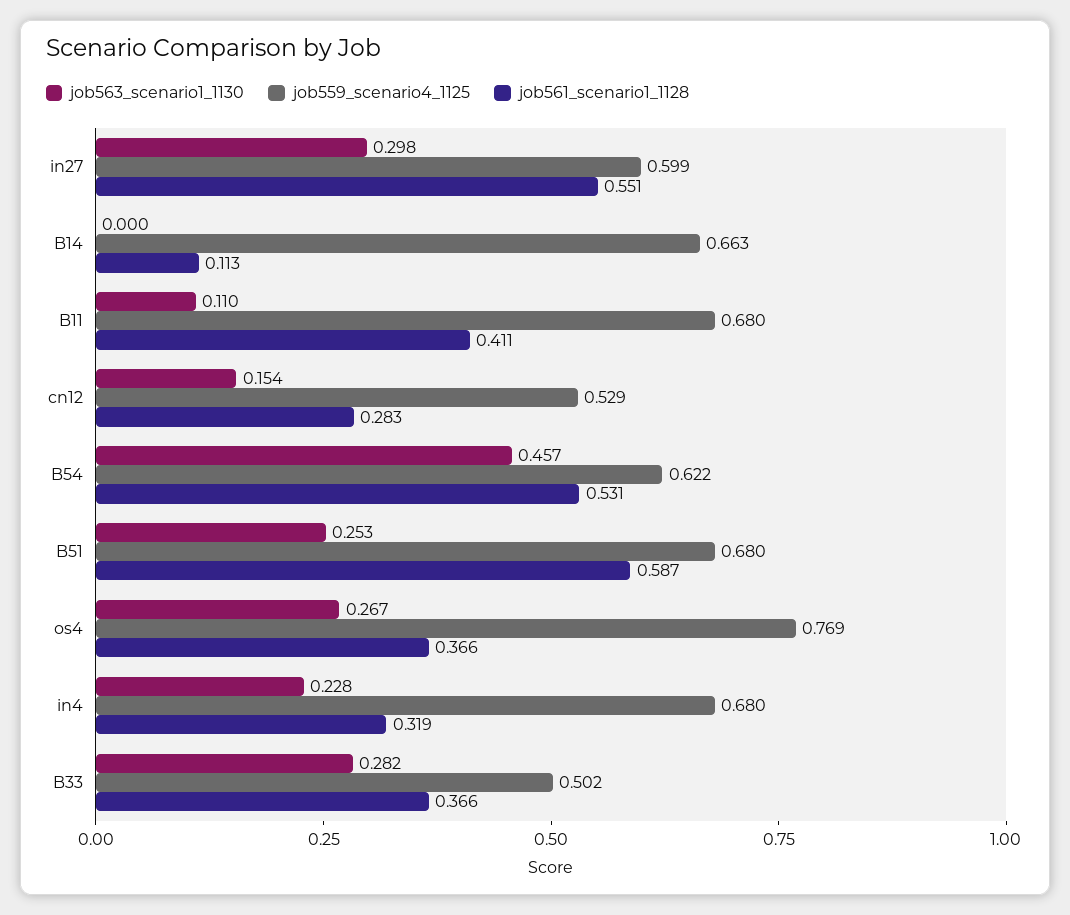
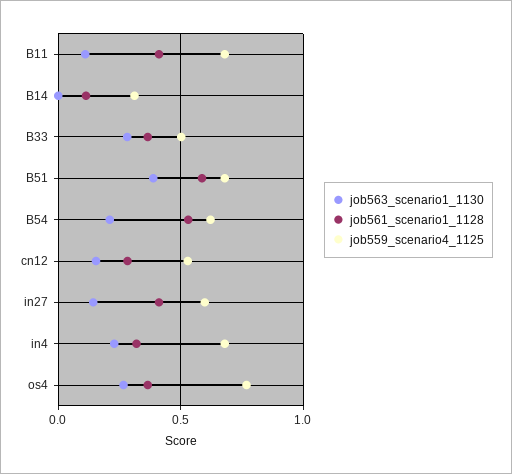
job563_scenario1_1130, in27: 0.298 -> 0.15
job561_scenario1_1128, in27: 0.551 -> 0.4
job559_scenario4_1125, B14: 0.663 -> 0.3
job563_scenario1_1130, B54: 0.457 -> 0.2
job563_scenario1_1130, B51: 0.253 -> 0.4

